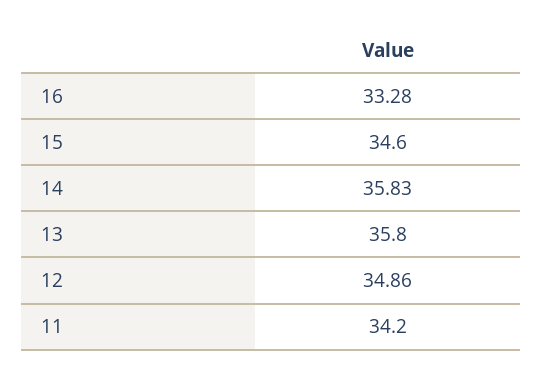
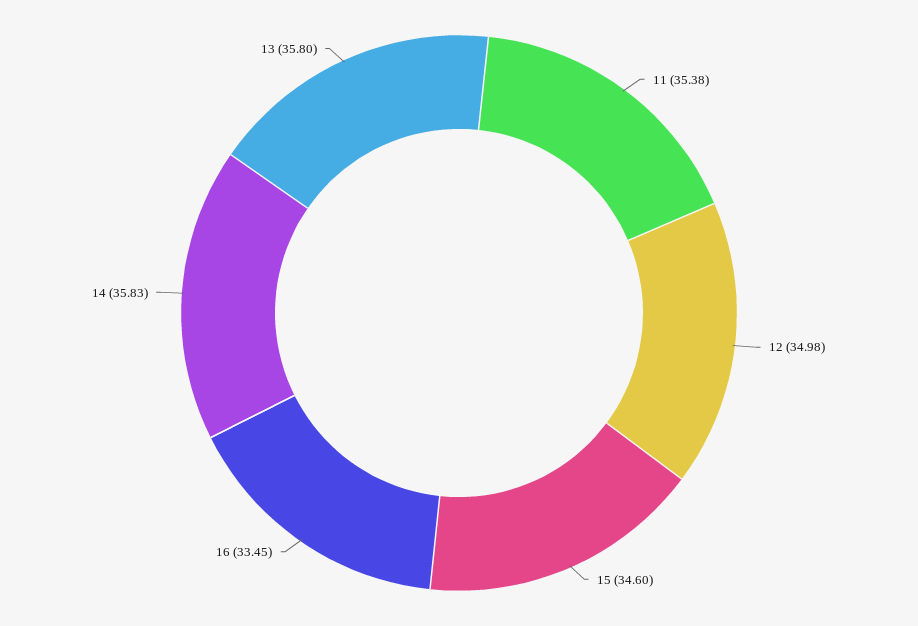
16: 33.28 -> 33.45
12: 34.86 -> 34.98
11: 34.2 -> 35.38

